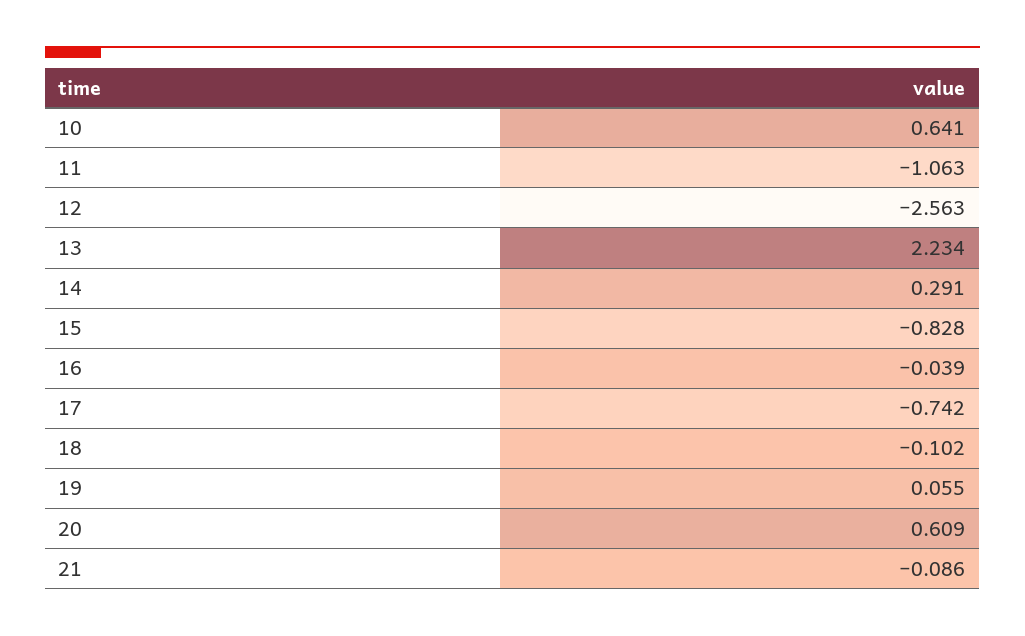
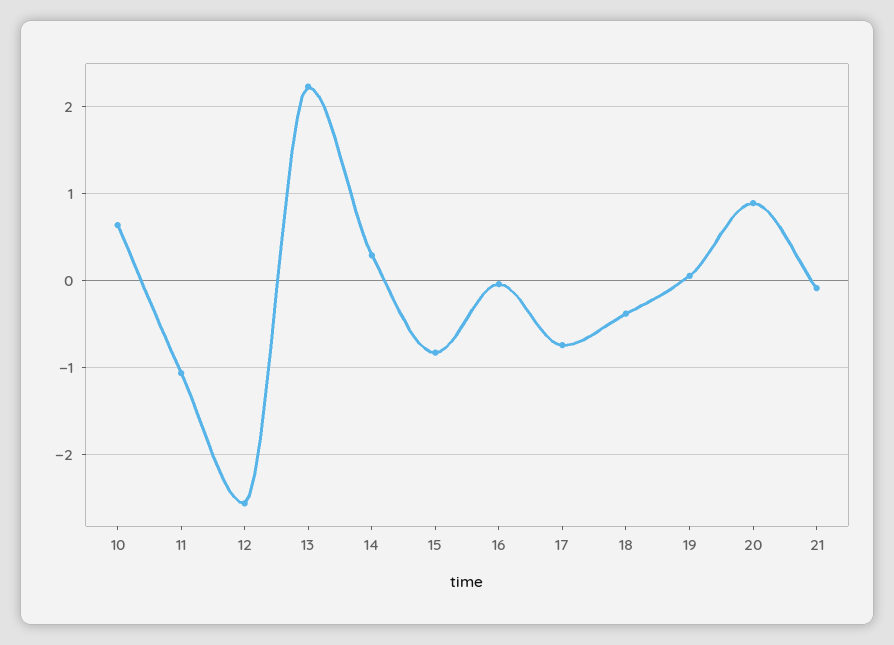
18: -0.102 -> -0.4
20: 0.609 -> 0.9

